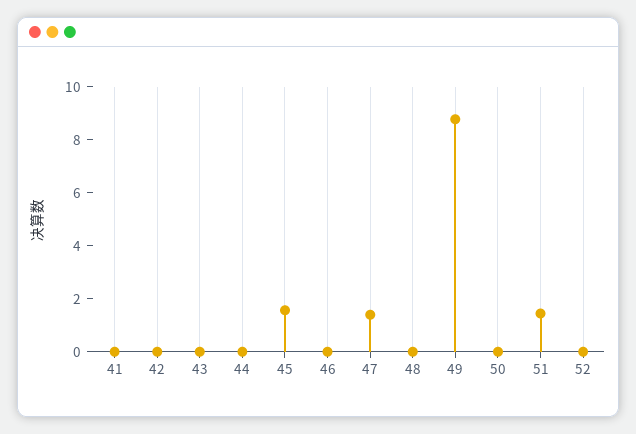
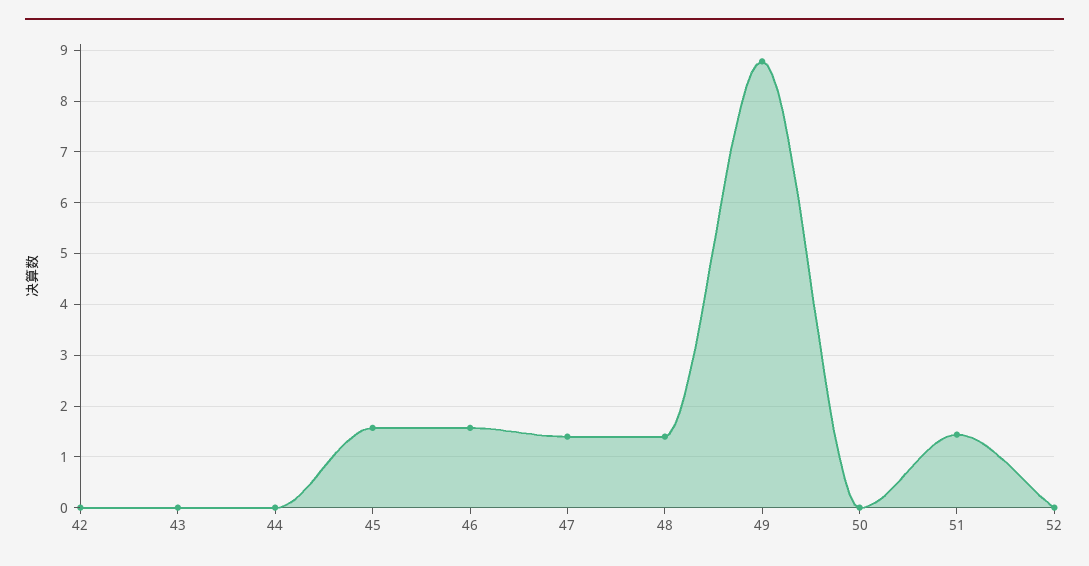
41: 0 -> none
46: 0 -> 1.6
48: 0 -> 1.4

